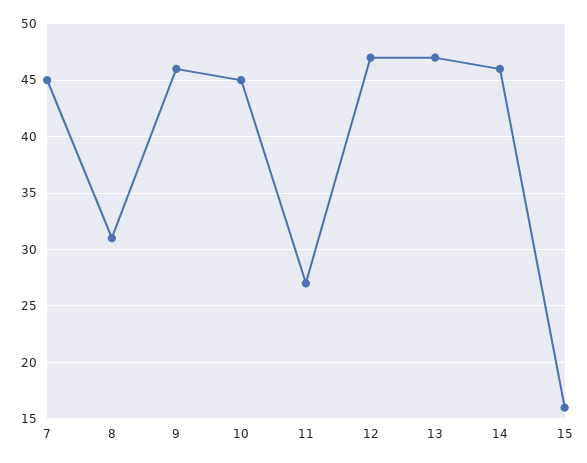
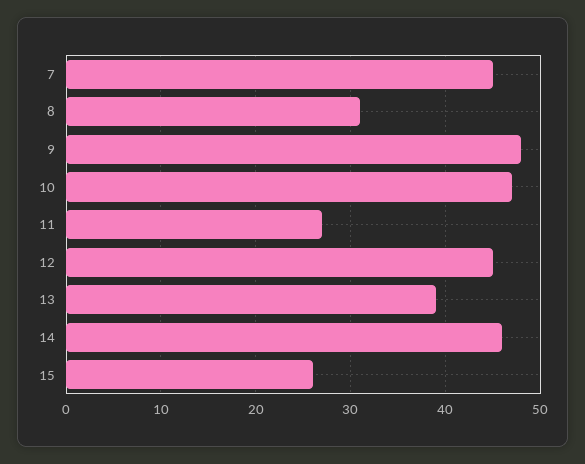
9: 46 -> 48
10: 45 -> 47
12: 47 -> 45
13: 47 -> 39
15: 16 -> 26

